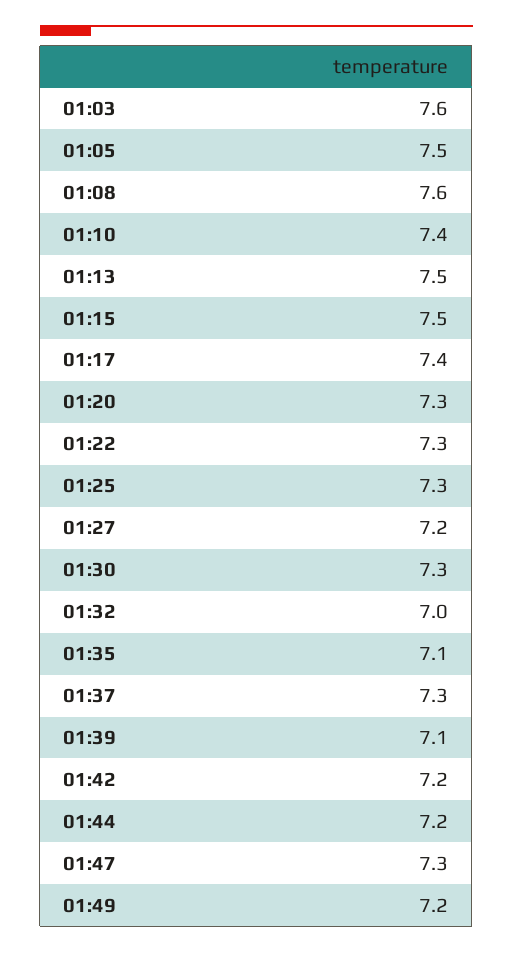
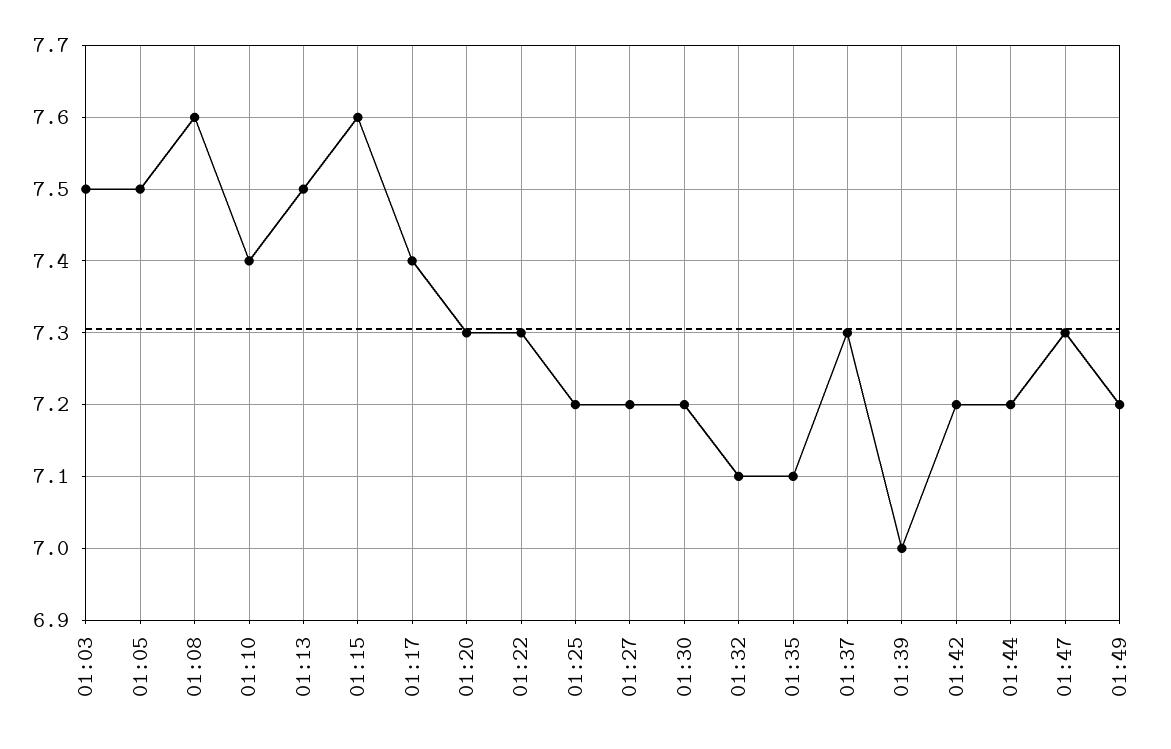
01:03: 7.6 -> 7.5
01:15: 7.5 -> 7.6
01:25: 7.3 -> 7.2
01:30: 7.3 -> 7.2
01:32: 7 -> 7.1
01:39: 7.1 -> 7

